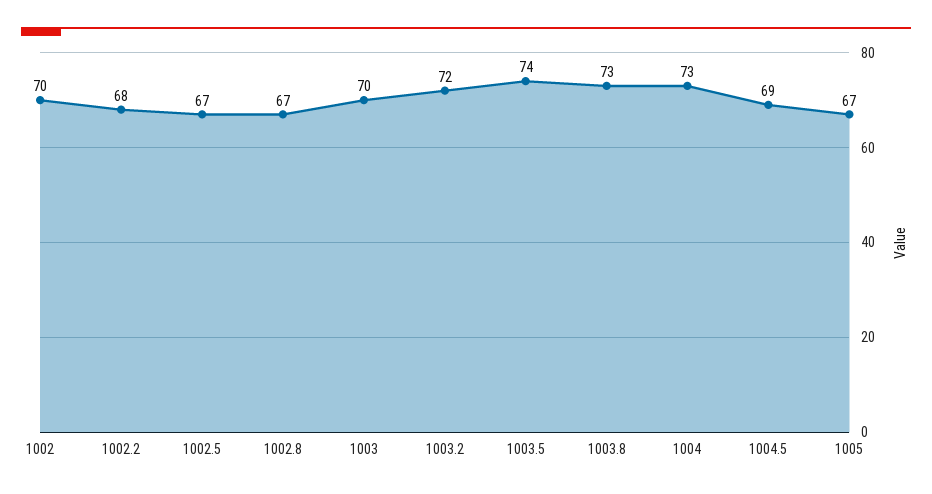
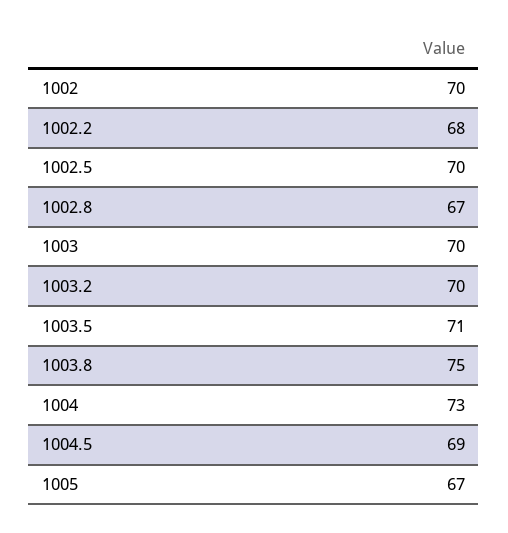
1002.5: 67 -> 70
1003.2: 72 -> 70
1003.5: 74 -> 71
1003.8: 73 -> 75

